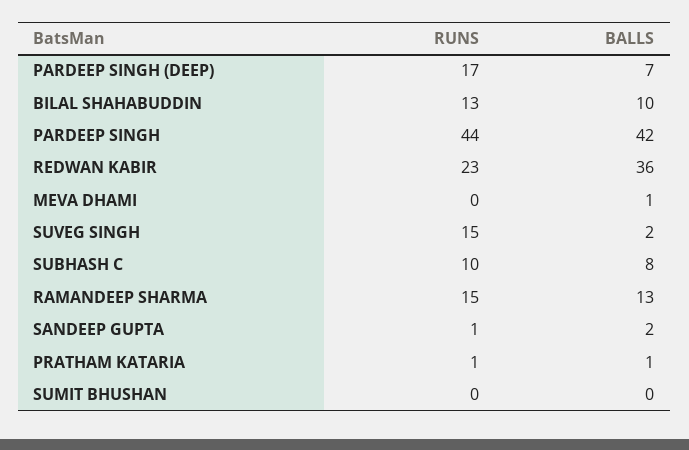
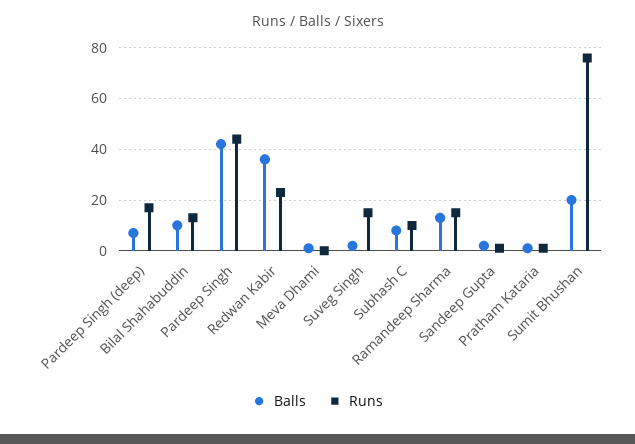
RUNS, SUMIT BHUSHAN: 0 -> 75
BALLS, SUMIT BHUSHAN: 0 -> 20

